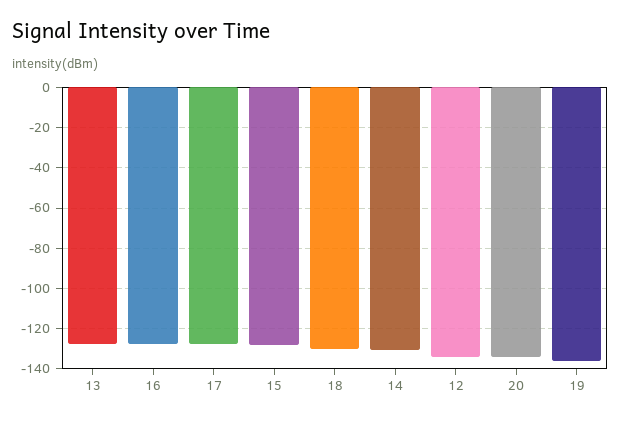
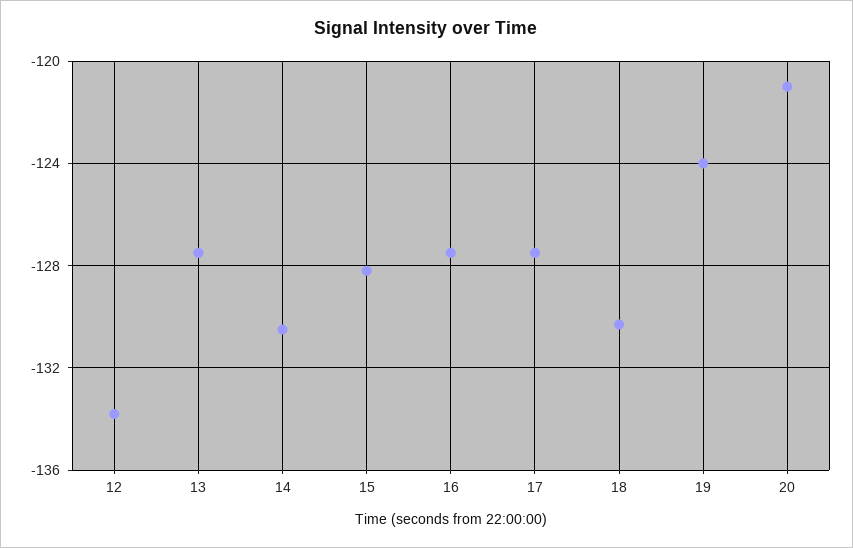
20: -135 -> -121
19: -135 -> -124

